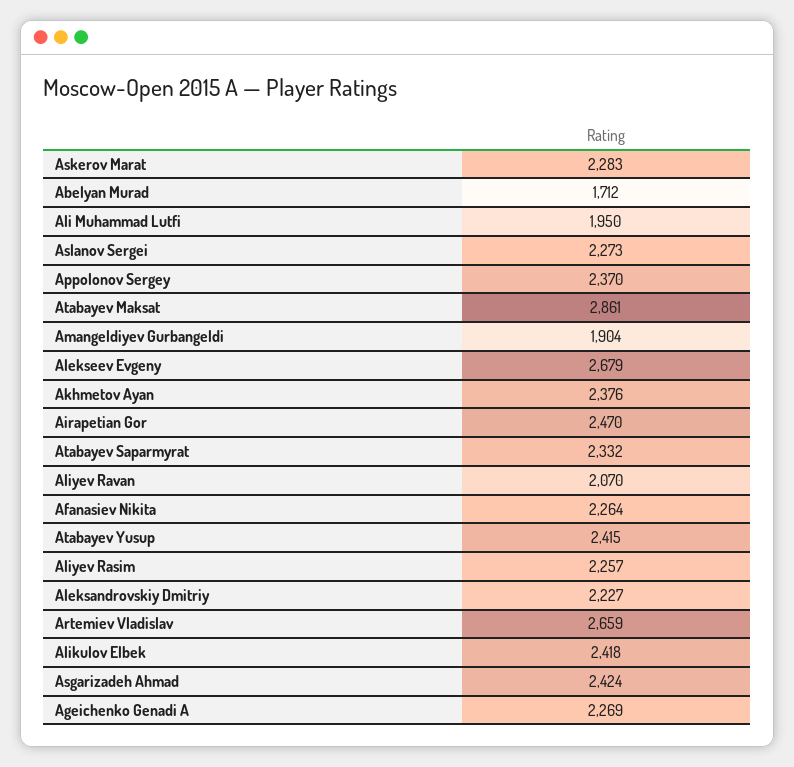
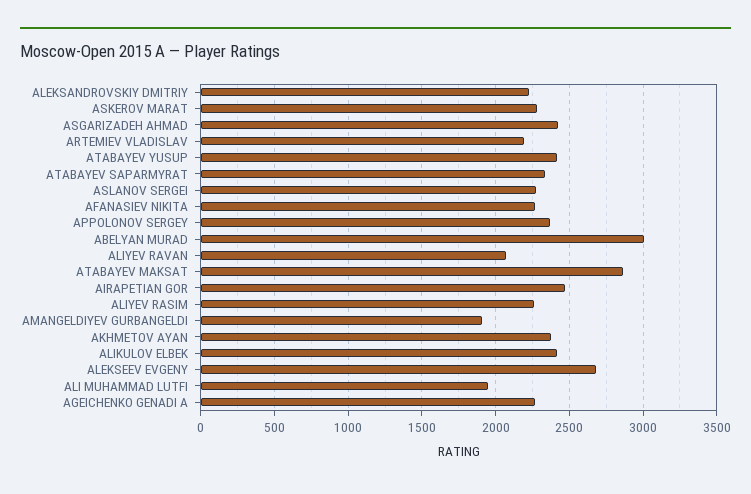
Abelyan Murad: 1712 -> 3000
Artemiev Vladislav: 2659 -> 2200

